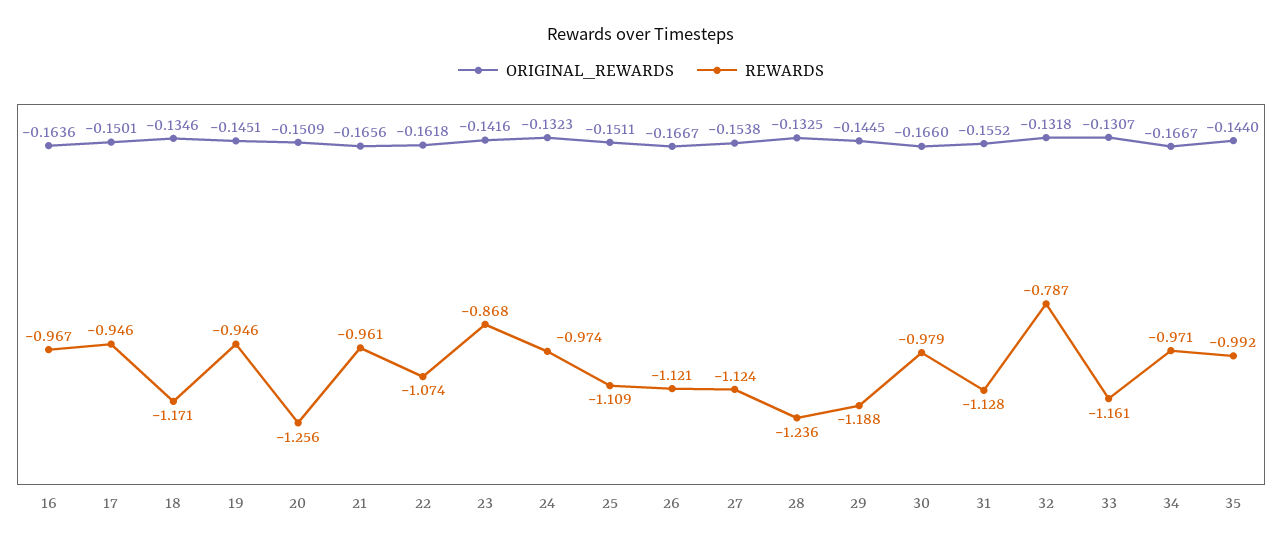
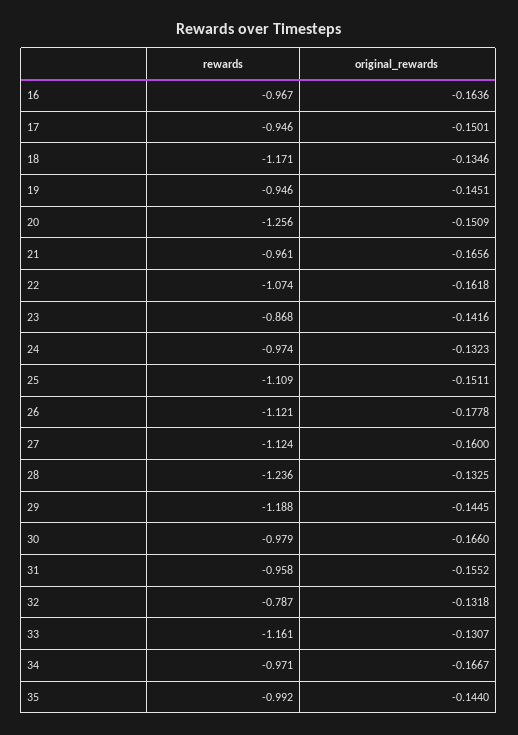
ORIGINAL_REWARDS, 26: -0.1667 -> -0.1778
ORIGINAL_REWARDS, 27: -0.1538 -> -0.16
REWARDS, 31: -1.128 -> -0.958

